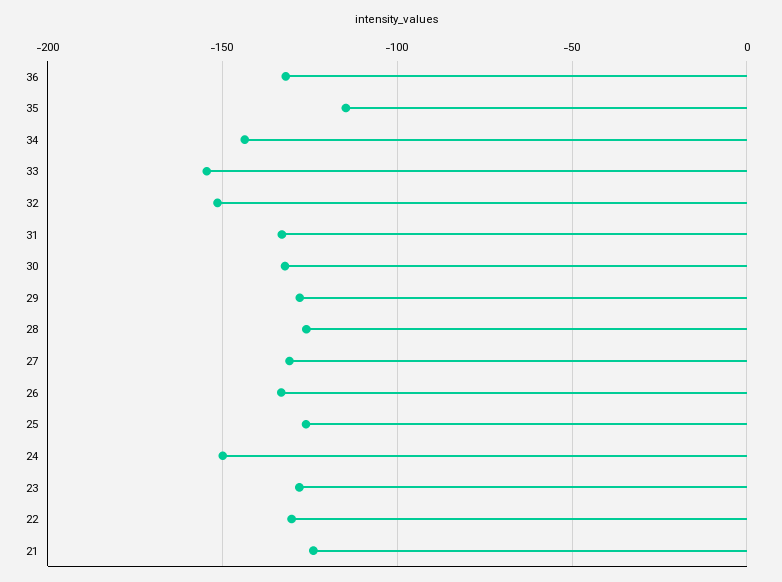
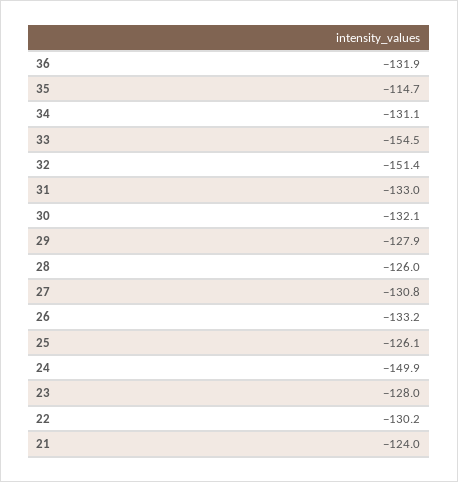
34: -145 -> -131.1

